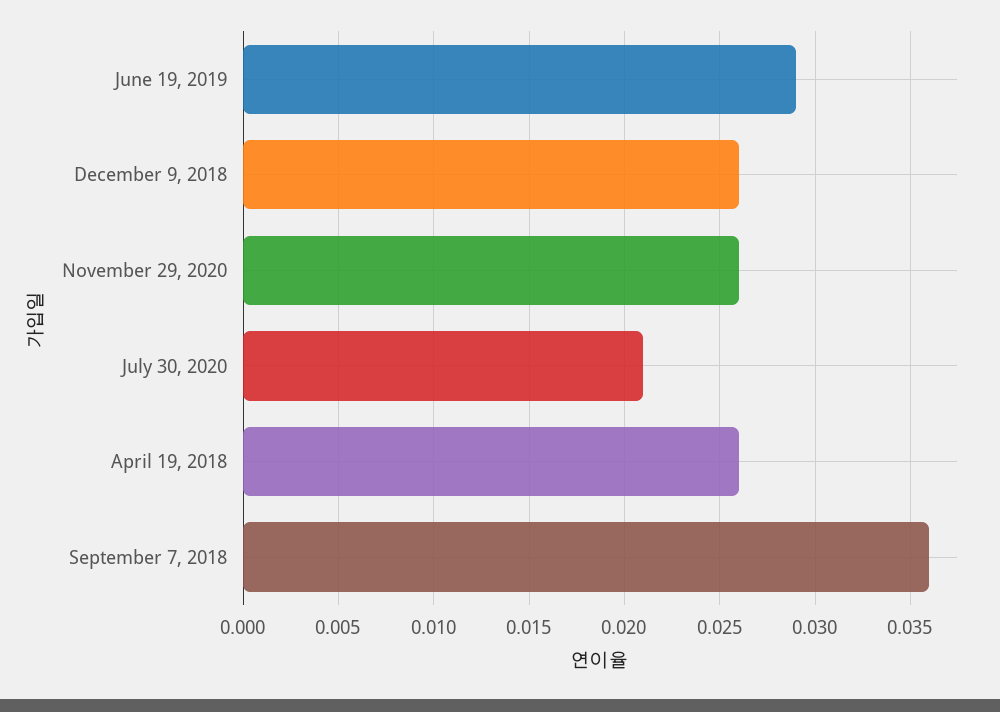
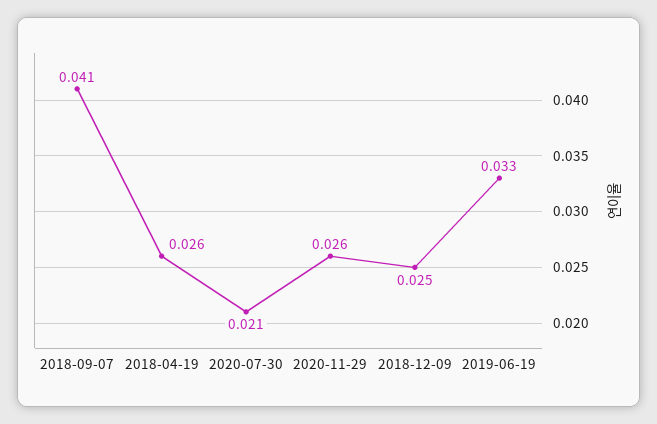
June 19, 2019: 0.029 -> 0.033
December 9, 2018: 0.026 -> 0.025
September 7, 2018: 0.036 -> 0.041

